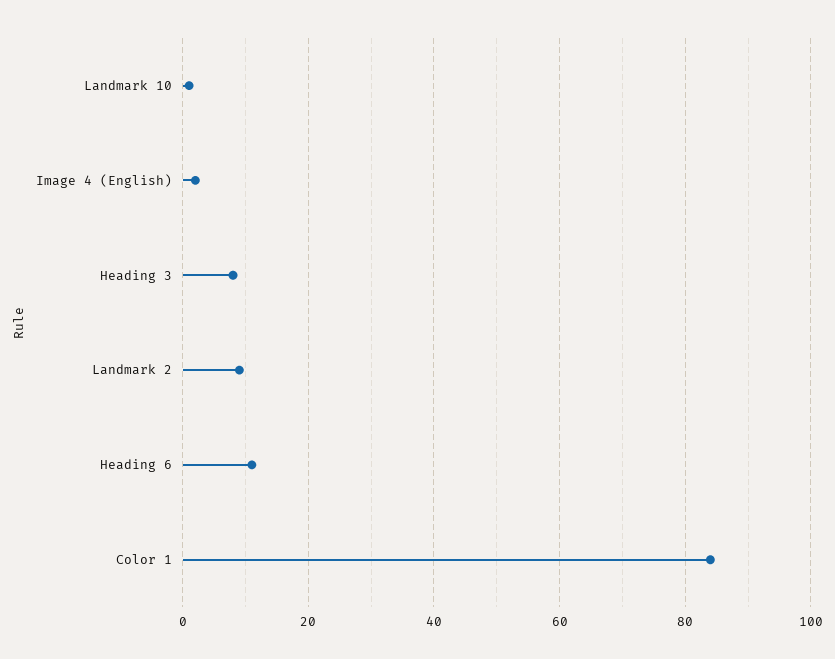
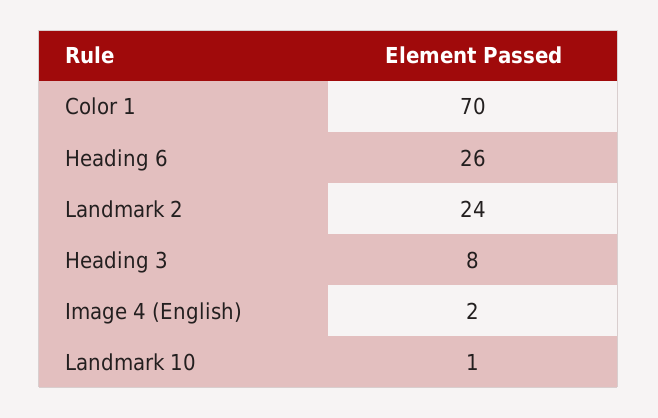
Landmark 2: 10 -> 24
Heading 6: 10 -> 26
Color 1: 85 -> 70

